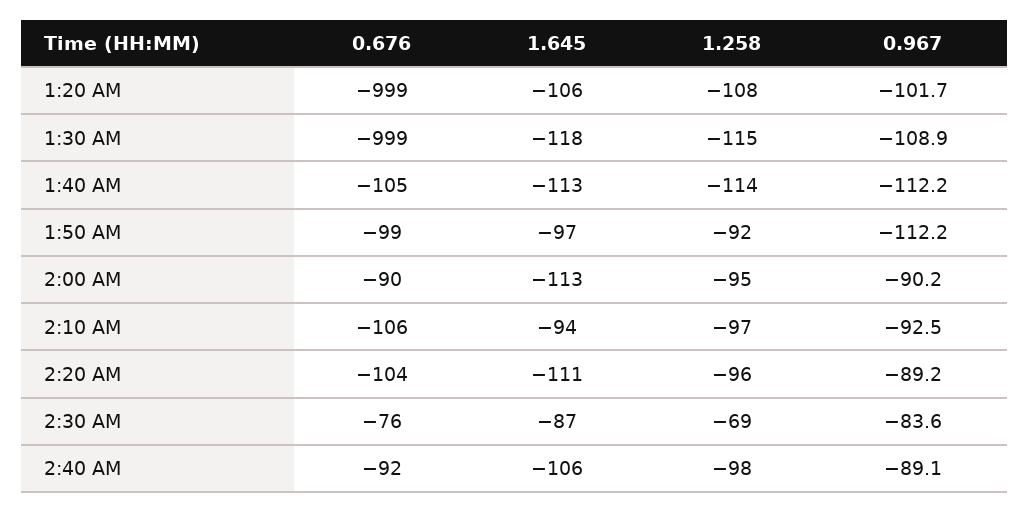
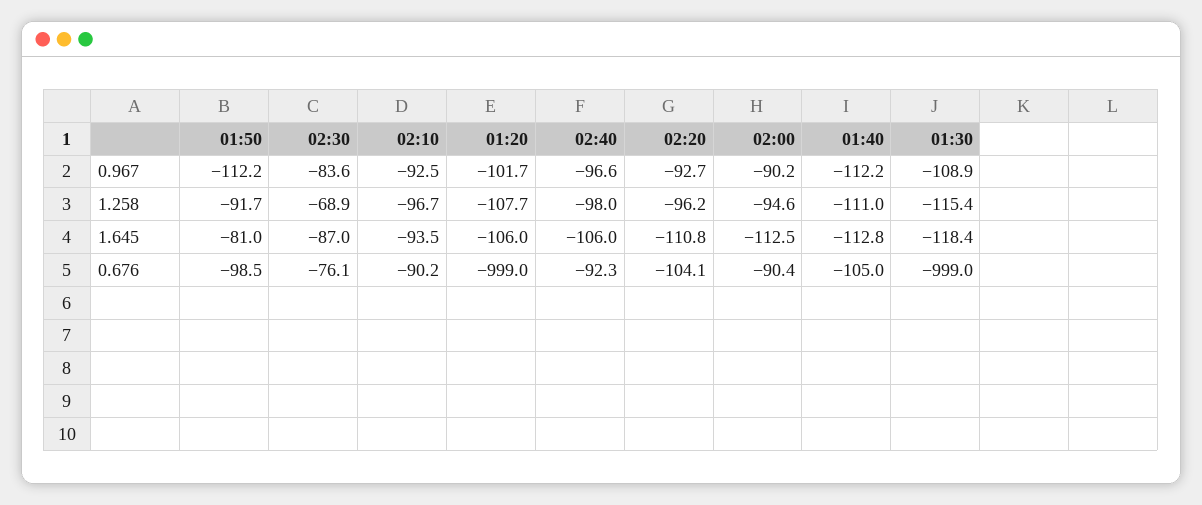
1.258, 1:40 AM: -114 -> -111
1.645, 1:50 AM: -97 -> -81
0.676, 2:10 AM: -106 -> -90.2
0.967, 2:20 AM: -89.2 -> -92.7
0.967, 2:40 AM: -89.1 -> -96.6

